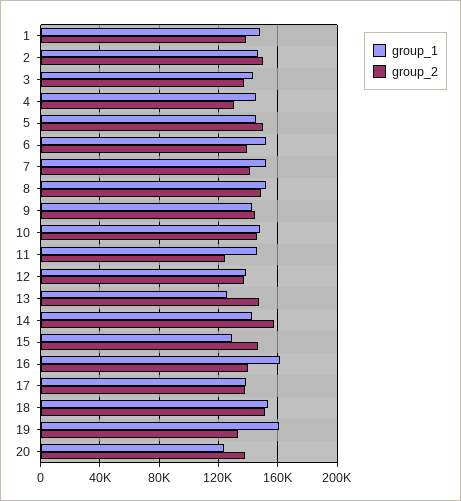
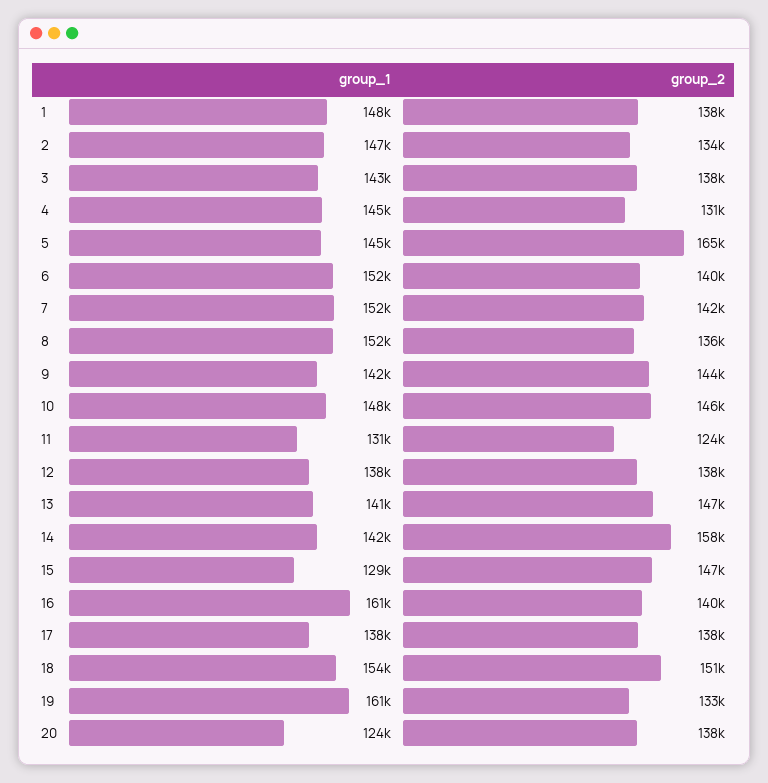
group_2, 2: 150000 -> 134000
group_2, 5: 150000 -> 165000
group_2, 8: 150000 -> 136000
group_1, 11: 145000 -> 131000
group_1, 13: 125000 -> 141000

